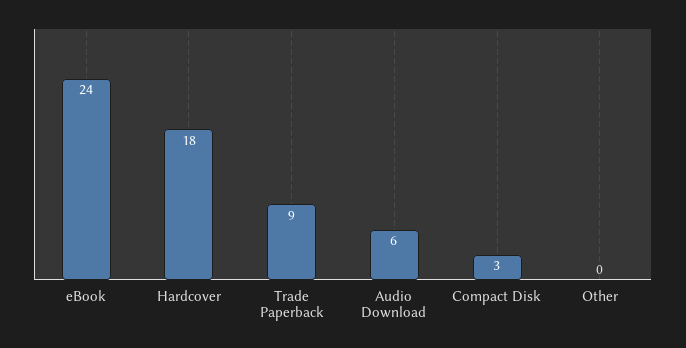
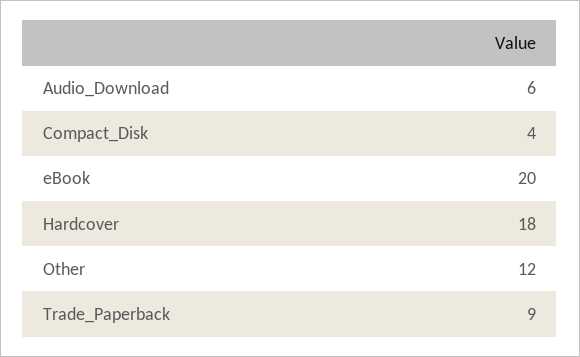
eBook: 24 -> 20
Compact Disk: 3 -> 4
Other: 0 -> 12

